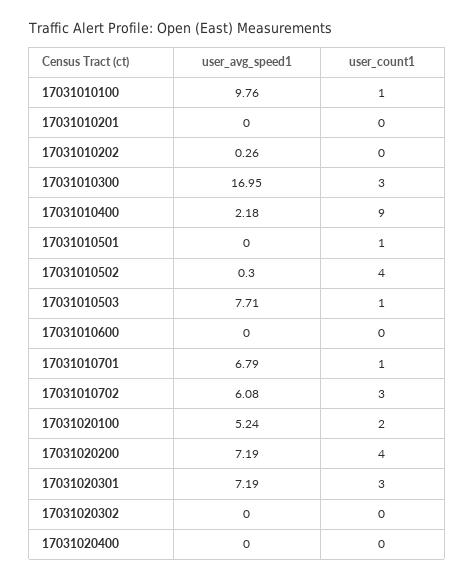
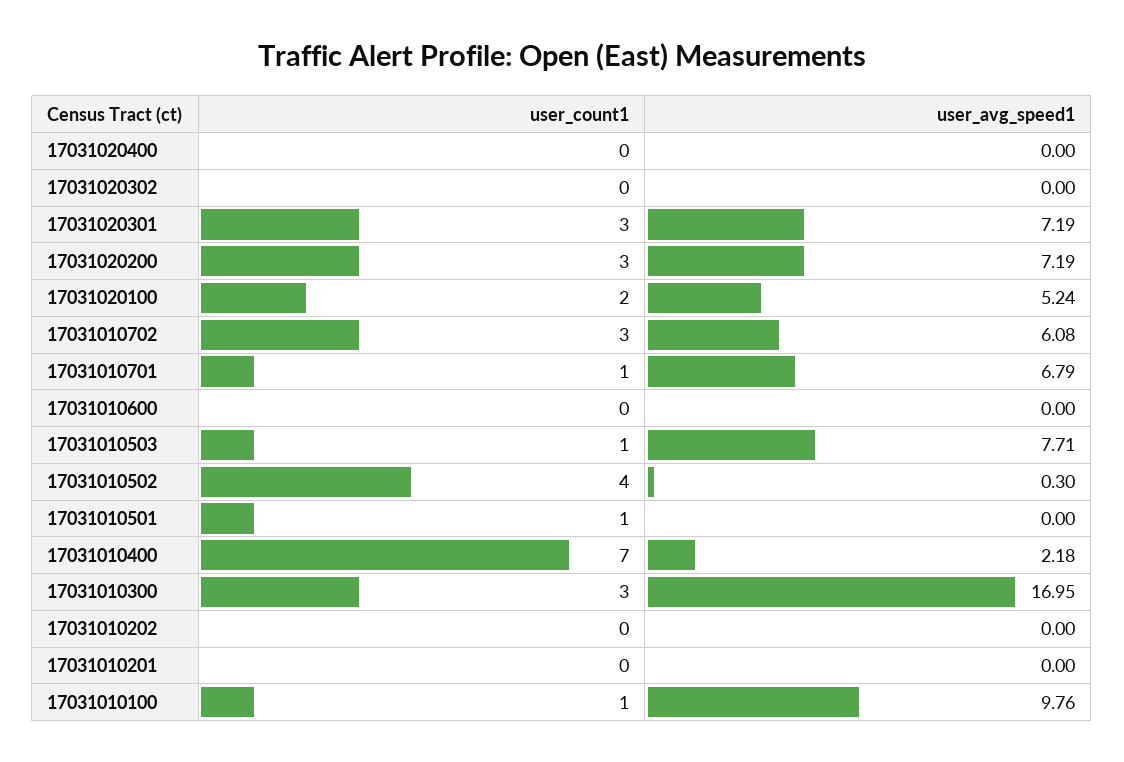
user_avg_speed1, 17031010202: 0.26 -> 0
user_count1, 17031010400: 9 -> 7
user_count1, 17031020200: 4 -> 3

